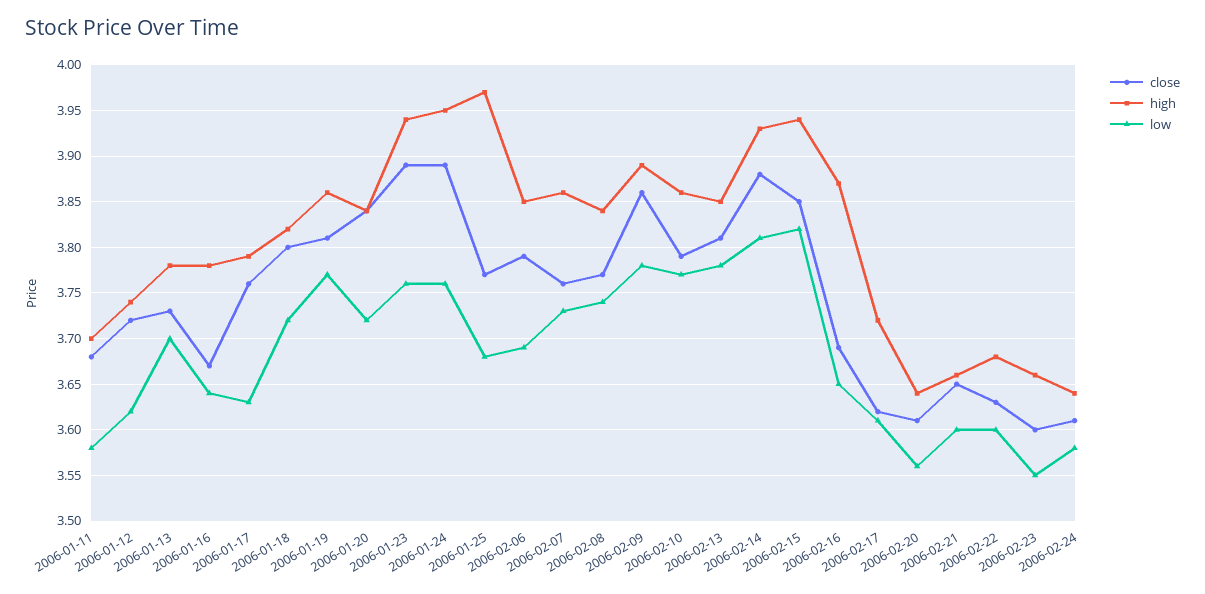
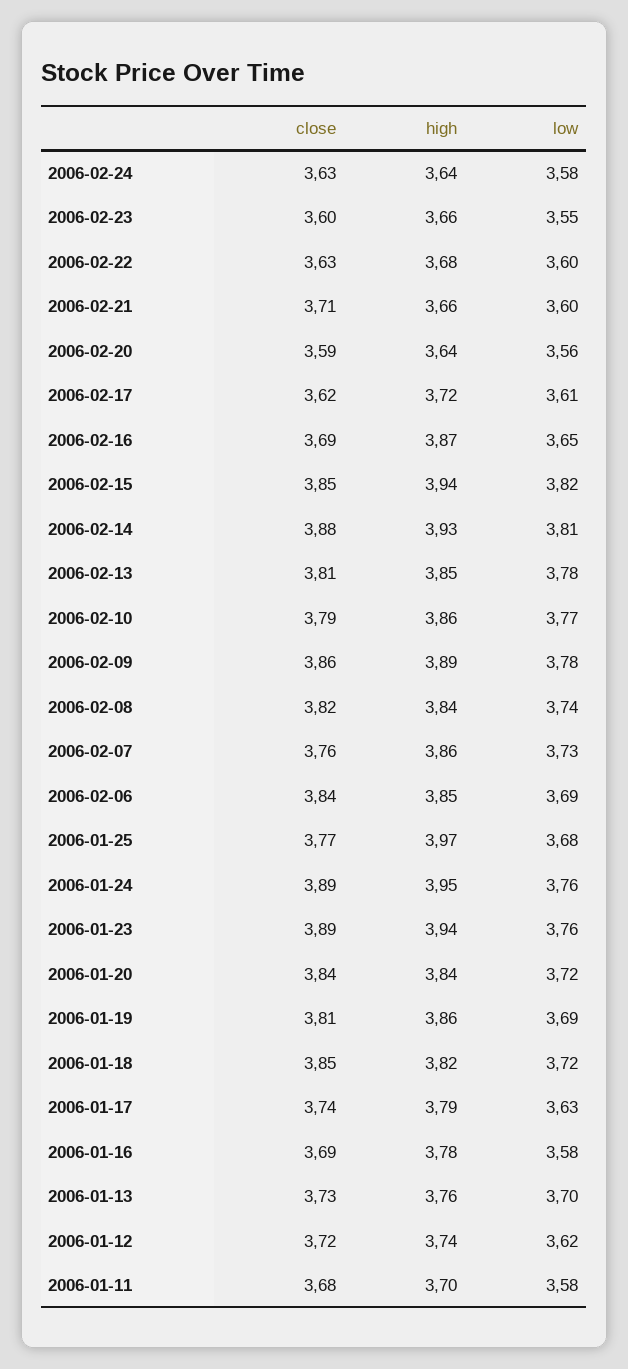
high, 2006-01-13: 3.78 -> 3.76
close, 2006-01-16: 3.67 -> 3.69
low, 2006-01-16: 3.64 -> 3.58
close, 2006-01-17: 3.76 -> 3.74
close, 2006-01-18: 3.8 -> 3.85
low, 2006-01-19: 3.77 -> 3.69
close, 2006-02-06: 3.79 -> 3.84
close, 2006-02-08: 3.77 -> 3.82
close, 2006-02-20: 3.61 -> 3.59
close, 2006-02-21: 3.65 -> 3.71
close, 2006-02-24: 3.61 -> 3.63

